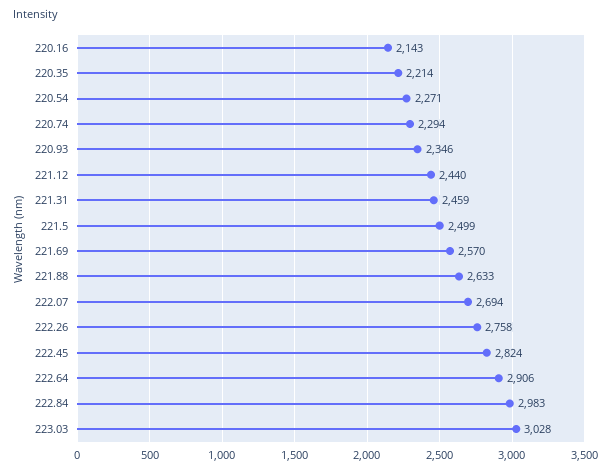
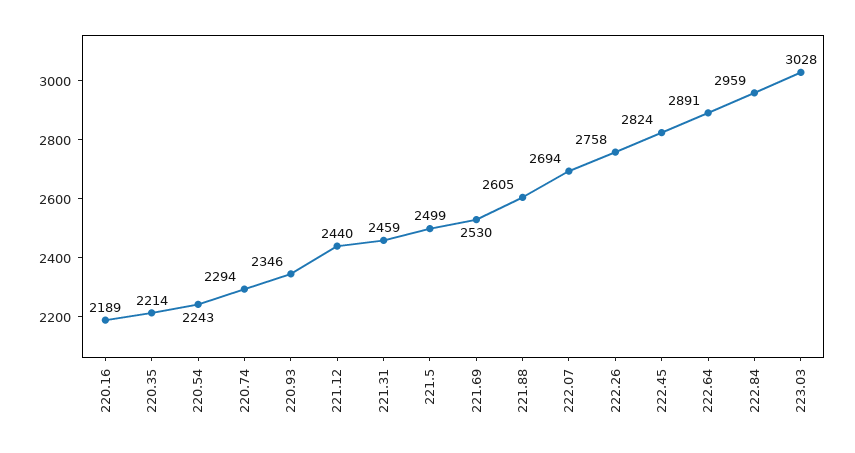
220.16: 2143 -> 2189
220.54: 2271 -> 2243
221.69: 2570 -> 2530
221.88: 2633 -> 2605
222.64: 2906 -> 2891
222.84: 2983 -> 2959

